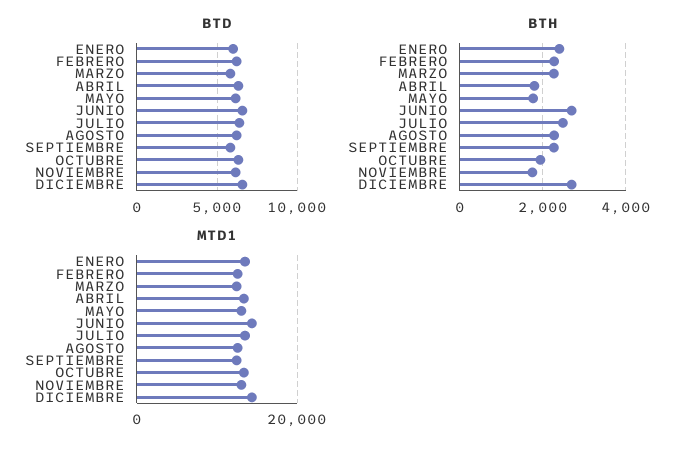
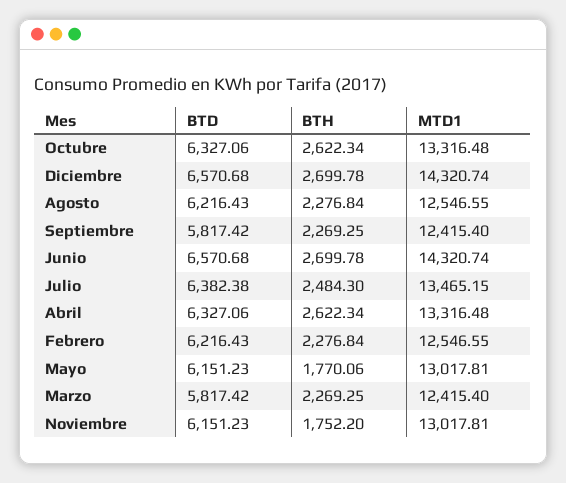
BTD, ENERO: 6000 -> none
BTH, ENERO: 2400 -> none
BTH, ABRIL: 1800 -> 2622.34
BTH, OCTUBRE: 2000 -> 2622.34
MTD1, ENERO: 14000 -> none

